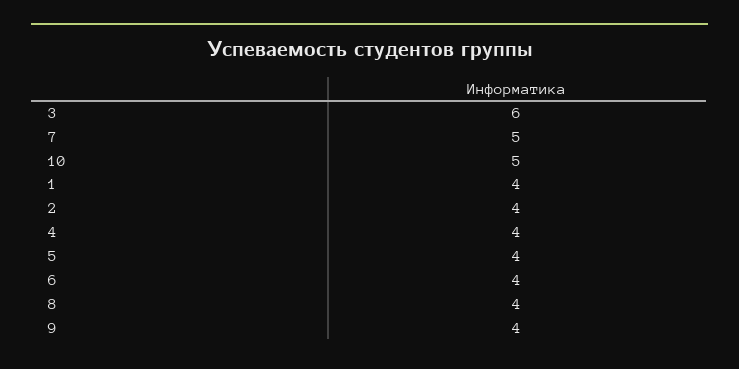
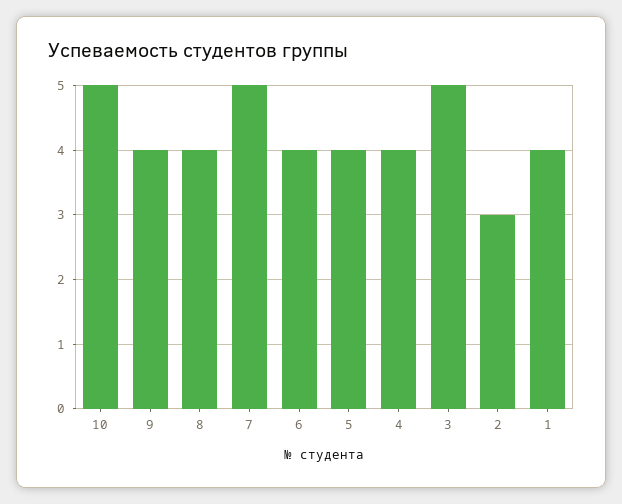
3: 6 -> 5
2: 4 -> 3

